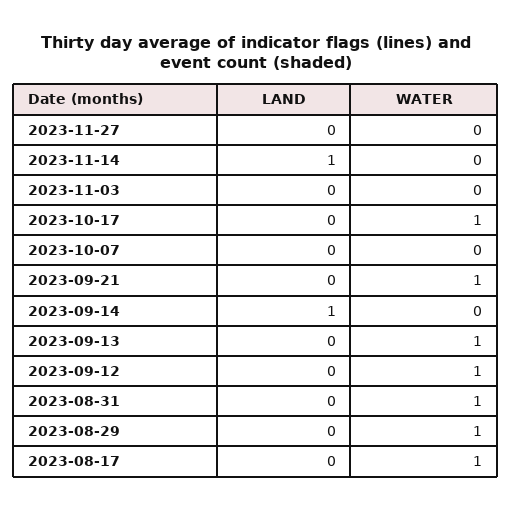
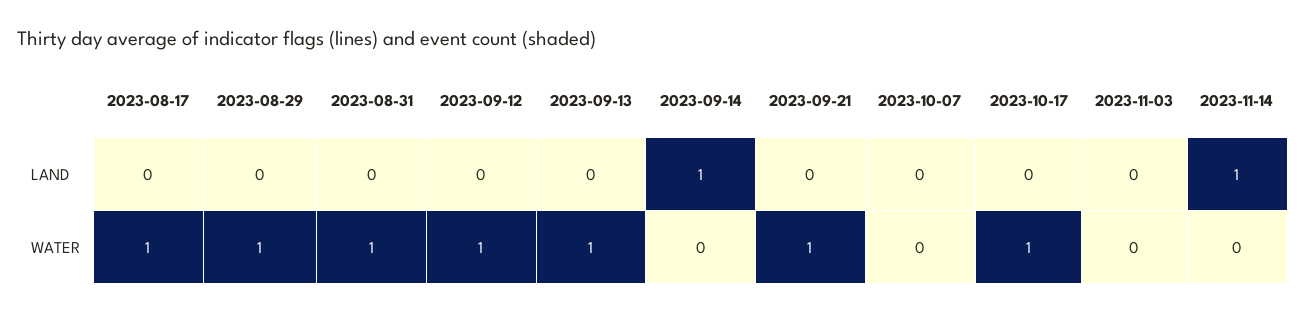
LAND, 2023-11-27: 0 -> none
WATER, 2023-11-27: 0 -> none

